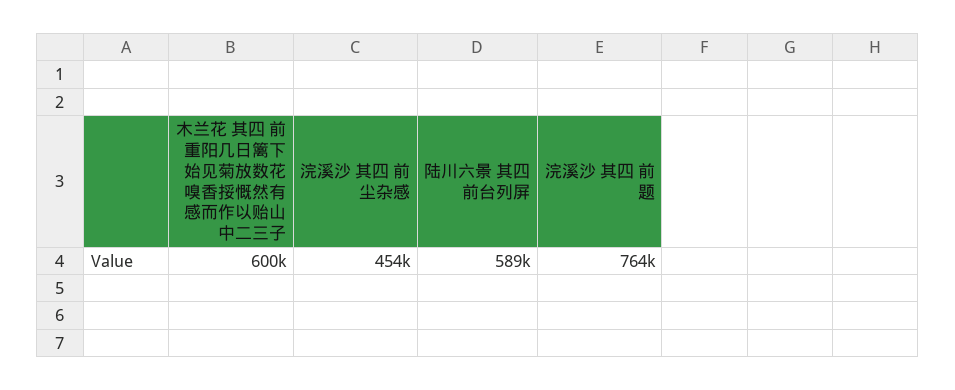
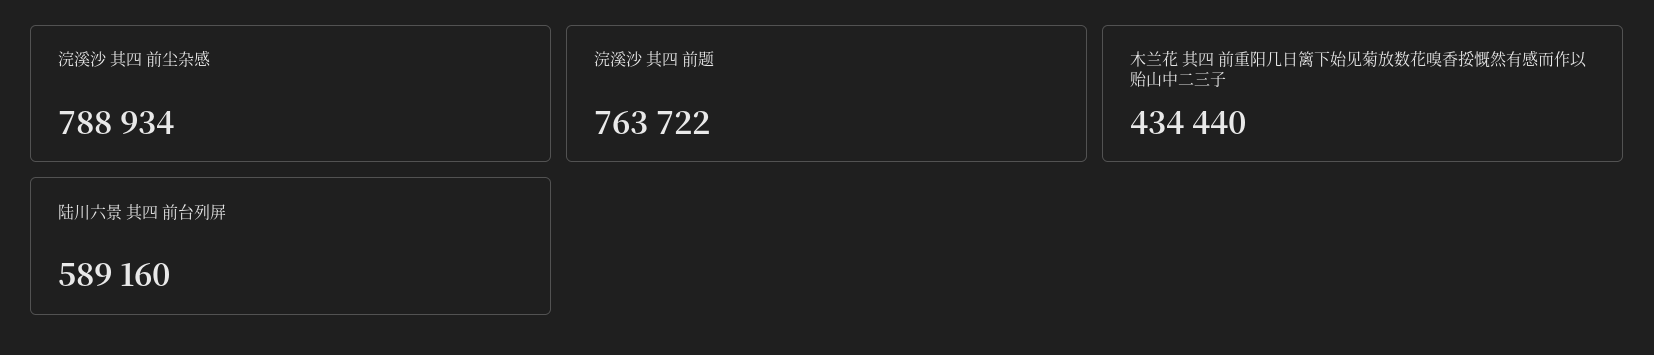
木兰花 其四 前重阳几日篱下始见菊放数花嗅香挼慨然有感而作以贻山中二三子: 600000 -> 434440
浣溪沙 其四 前尘杂感: 454000 -> 788934

